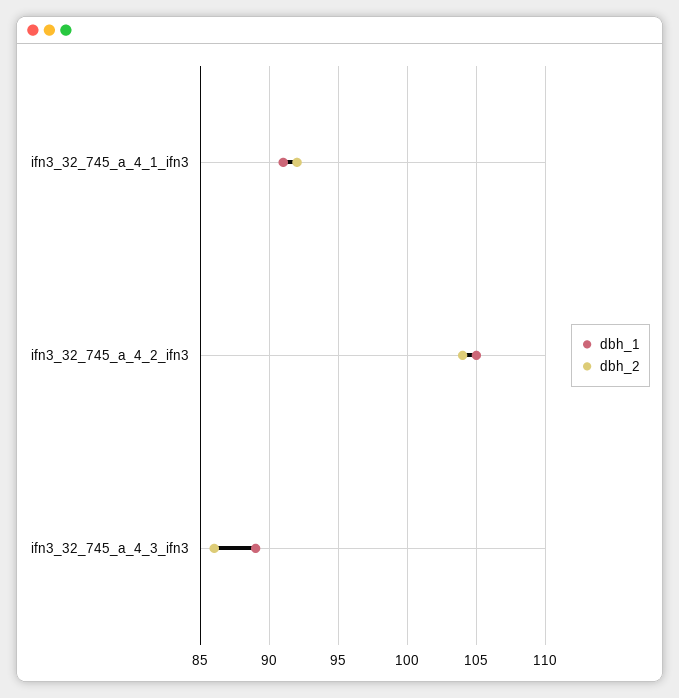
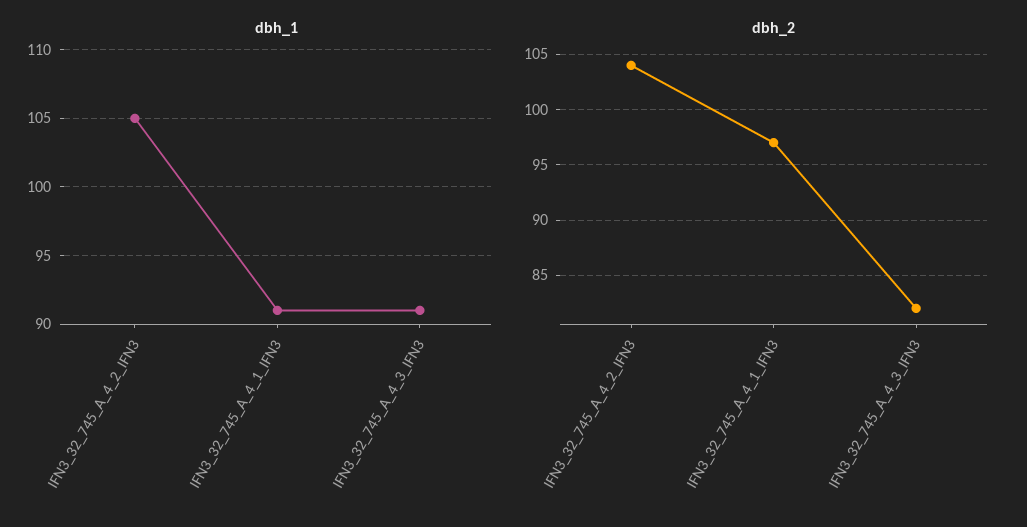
dbh_2, ifn3_32_745_a_4_1_ifn3: 92 -> 97
dbh_1, ifn3_32_745_a_4_3_ifn3: 89 -> 91
dbh_2, ifn3_32_745_a_4_3_ifn3: 86 -> 82

